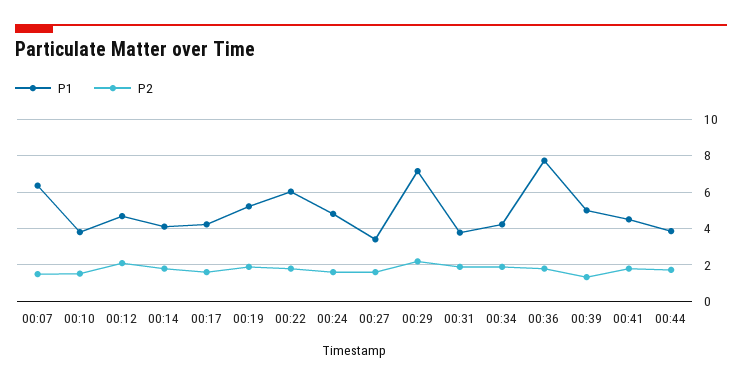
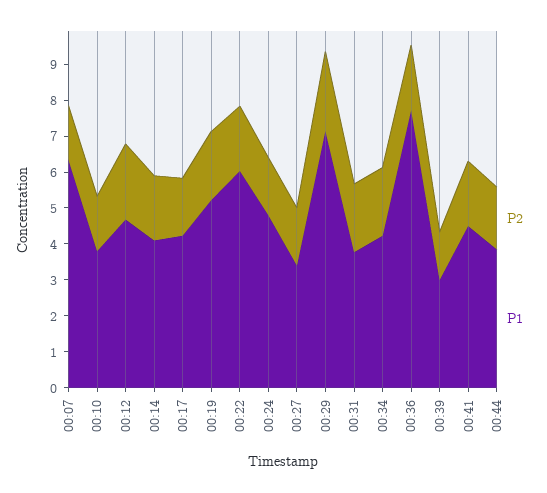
P1, 00:39: 5 -> 3

